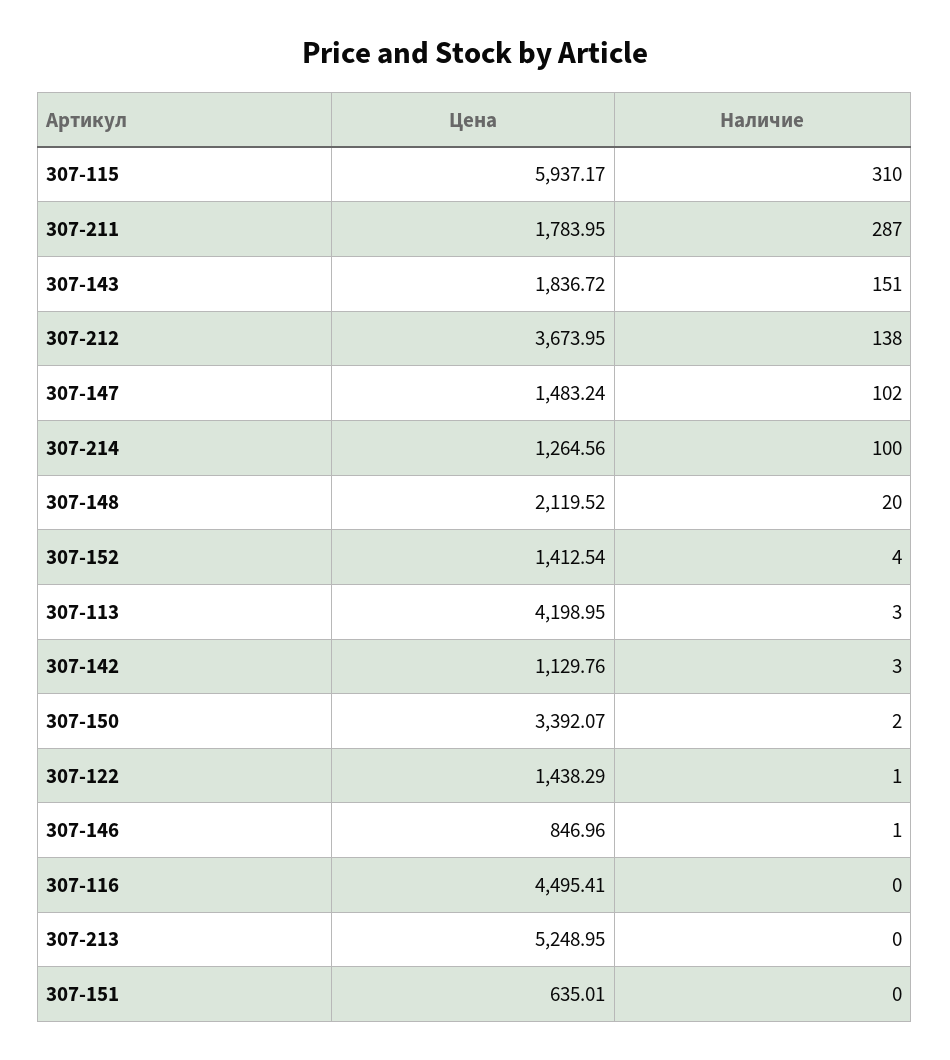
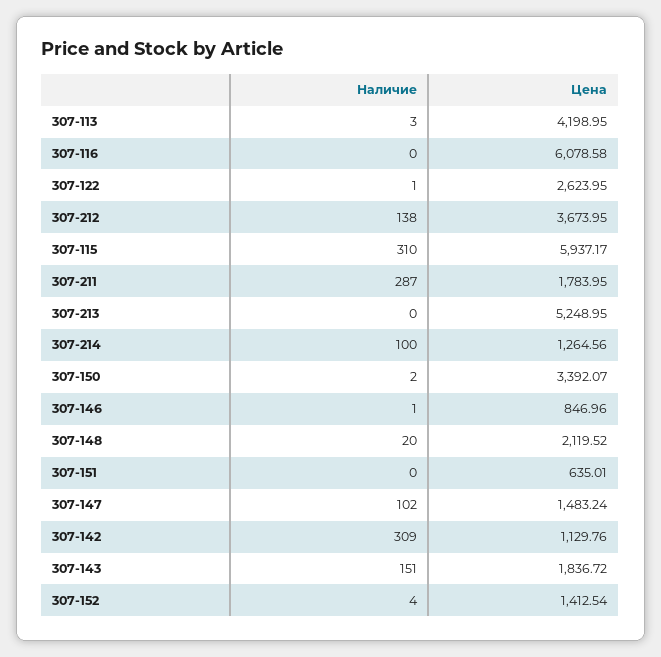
Наличие, 307-142: 3 -> 309
Цена, 307-122: 1438.29 -> 2623.95
Цена, 307-116: 4495.41 -> 6078.58

